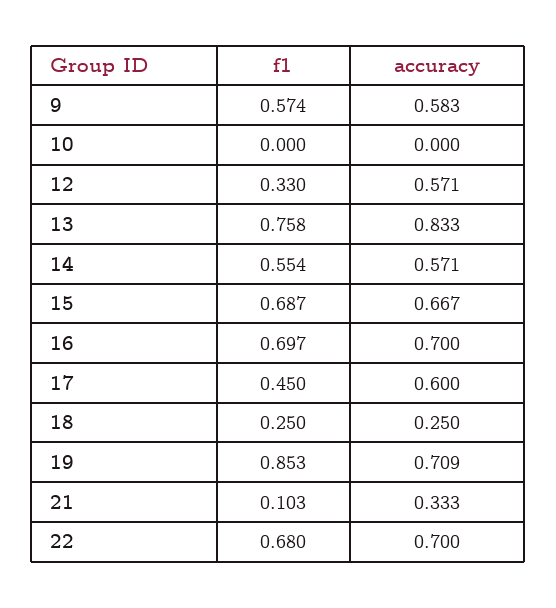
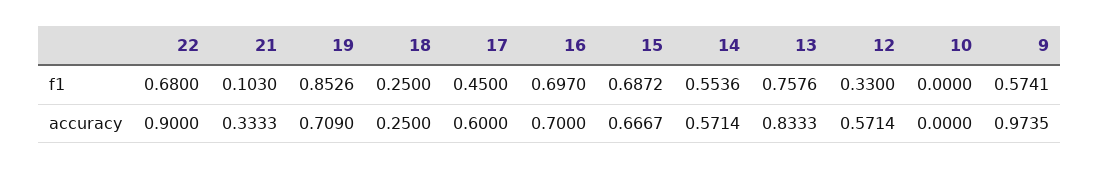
accuracy, 9: 0.583 -> 0.9735
accuracy, 22: 0.7 -> 0.9

